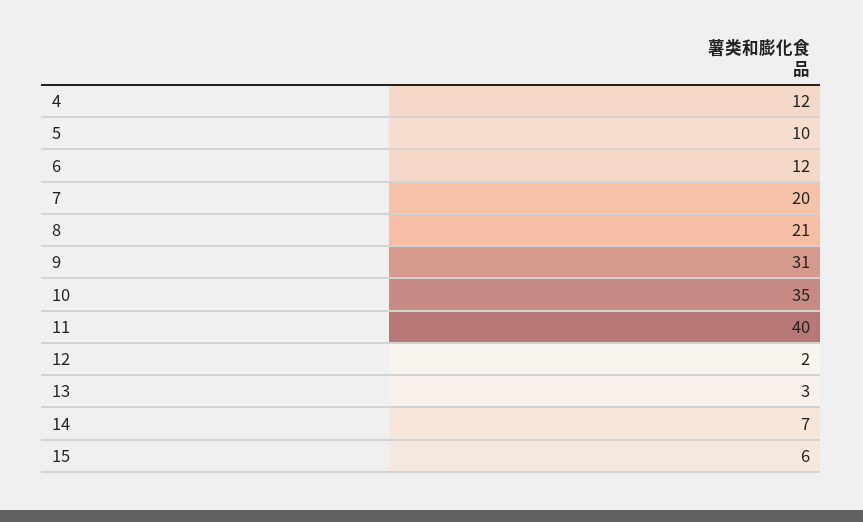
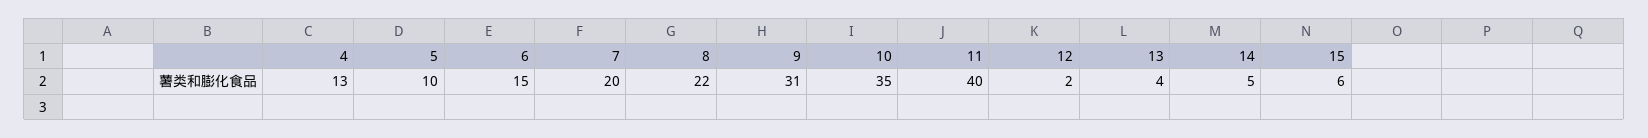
4: 12 -> 13
6: 12 -> 15
8: 21 -> 22
13: 3 -> 4
14: 7 -> 5

